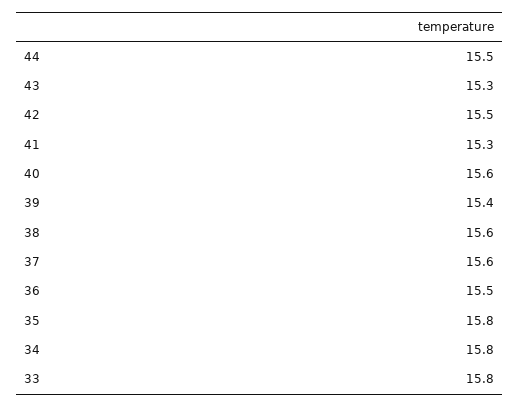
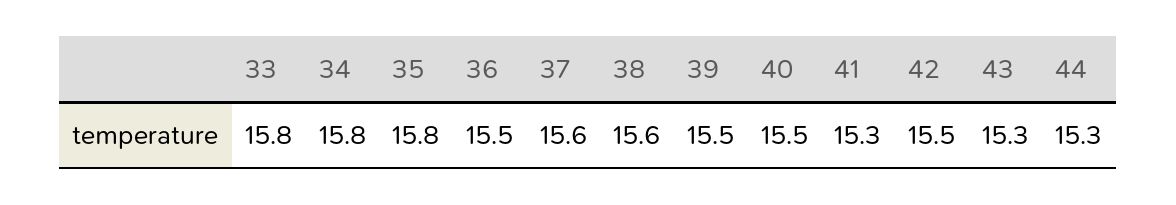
44: 15.5 -> 15.3
40: 15.6 -> 15.5
39: 15.4 -> 15.5

